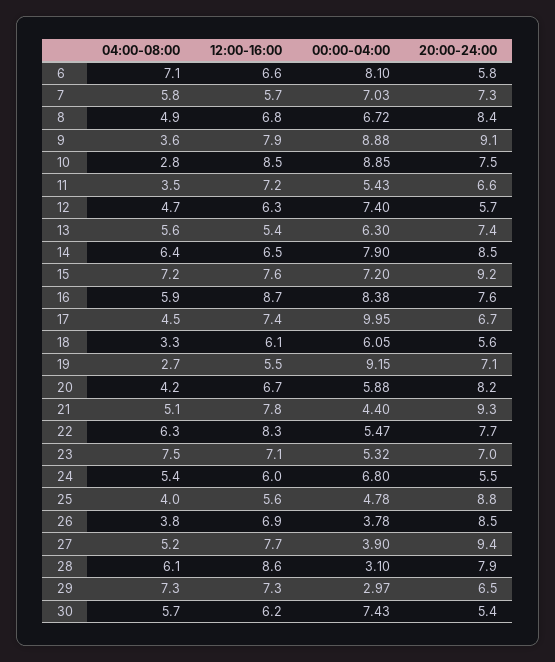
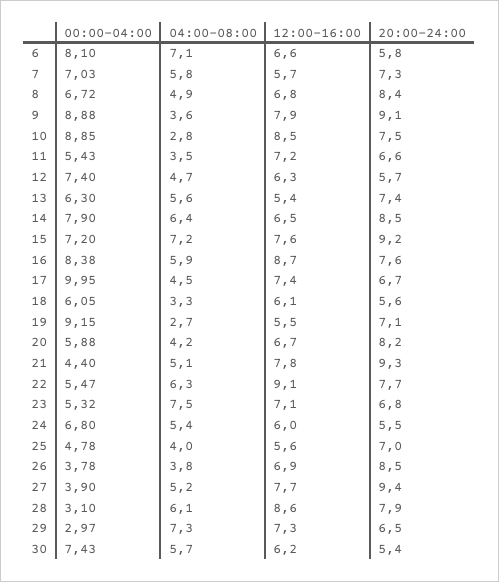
12:00-16:00, 22: 8.3 -> 9.1
20:00-24:00, 23: 7 -> 6.8
20:00-24:00, 25: 8.8 -> 7

